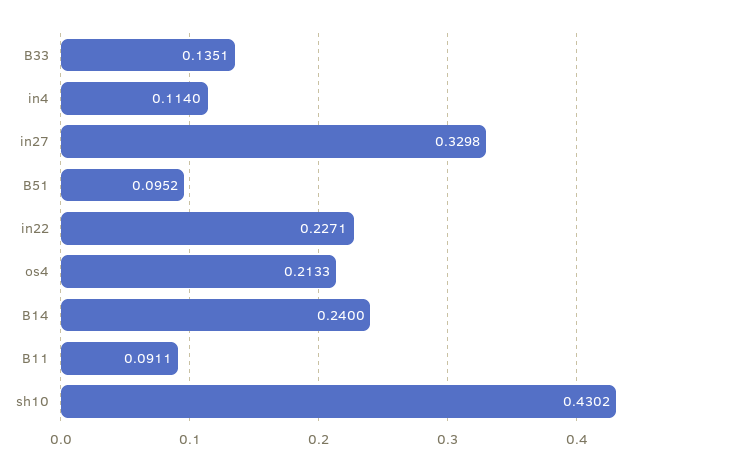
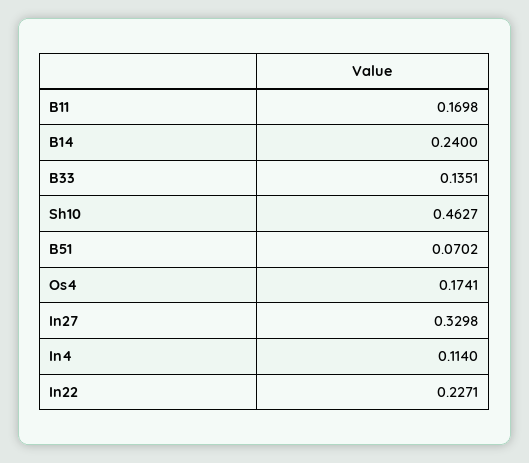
B51: 0.0952 -> 0.0702
os4: 0.2133 -> 0.1741
B11: 0.0911 -> 0.1698
sh10: 0.4302 -> 0.4627

